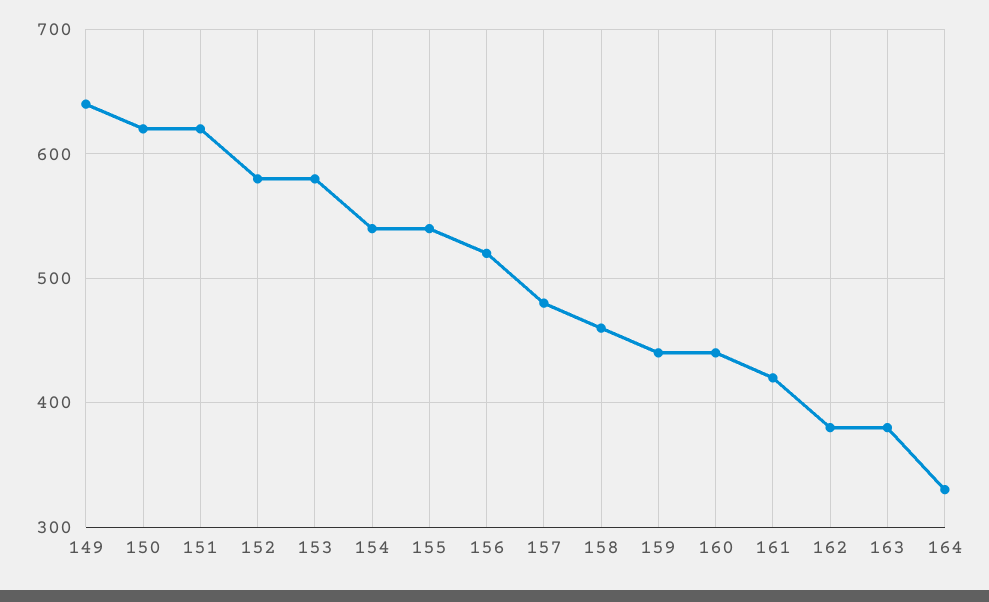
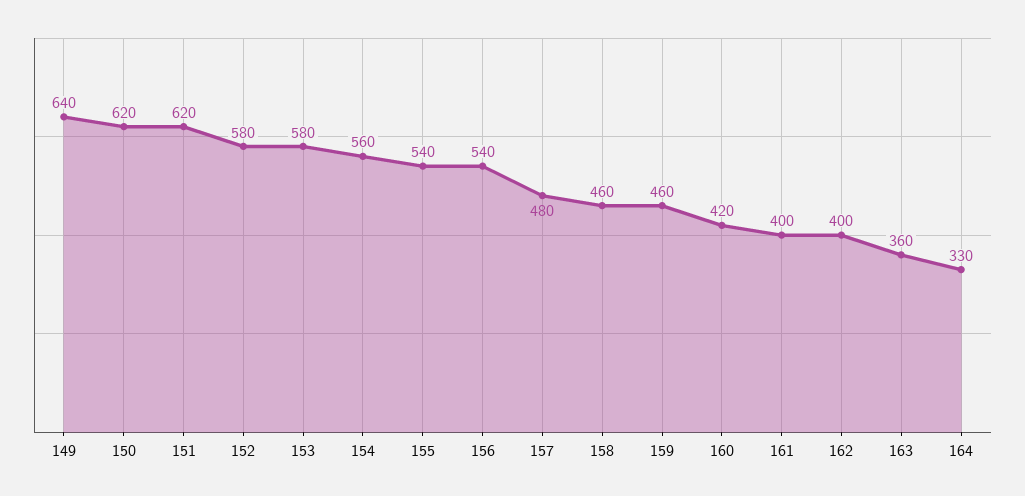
154: 540 -> 560
156: 520 -> 540
159: 440 -> 460
160: 440 -> 420
161: 420 -> 400
162: 380 -> 400
163: 380 -> 360

